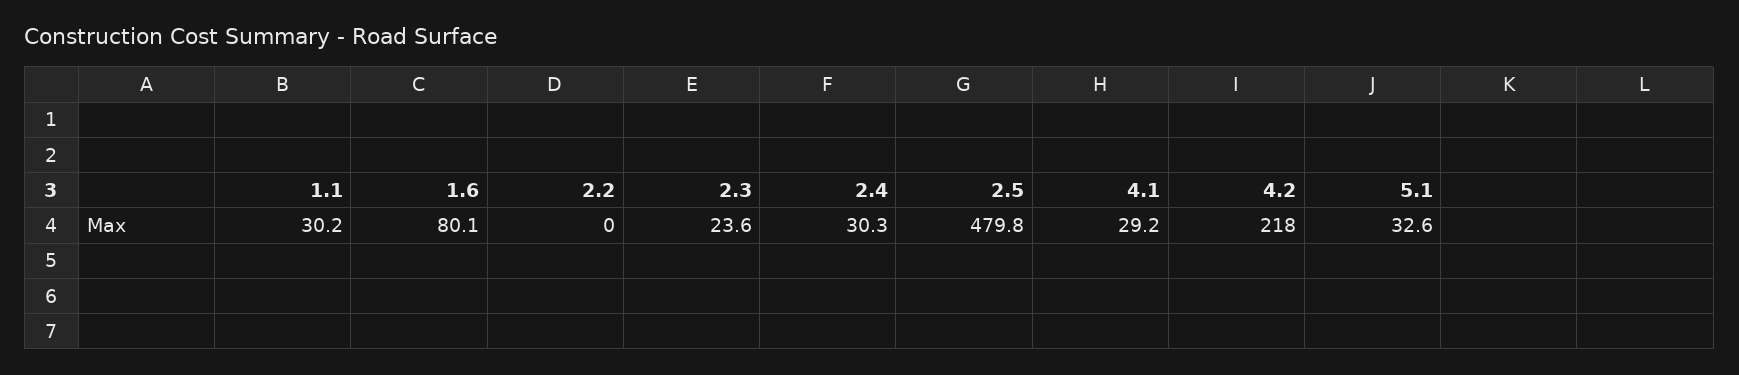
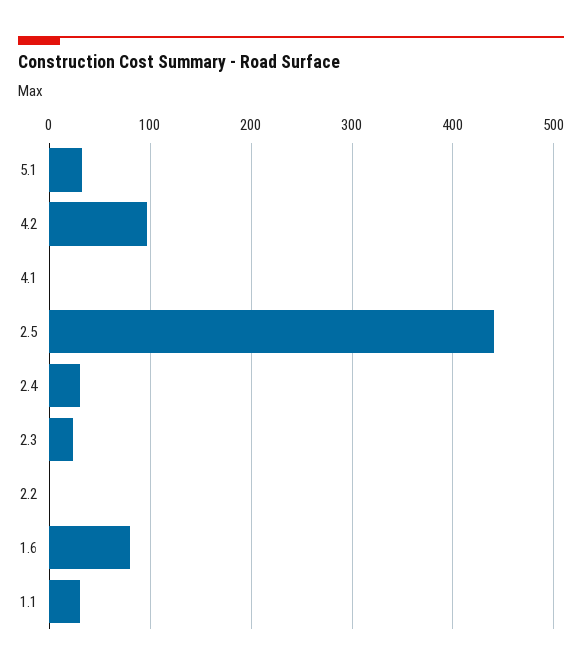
2.5: 479.8 -> 440
4.1: 29.2 -> 0
4.2: 218 -> 100

